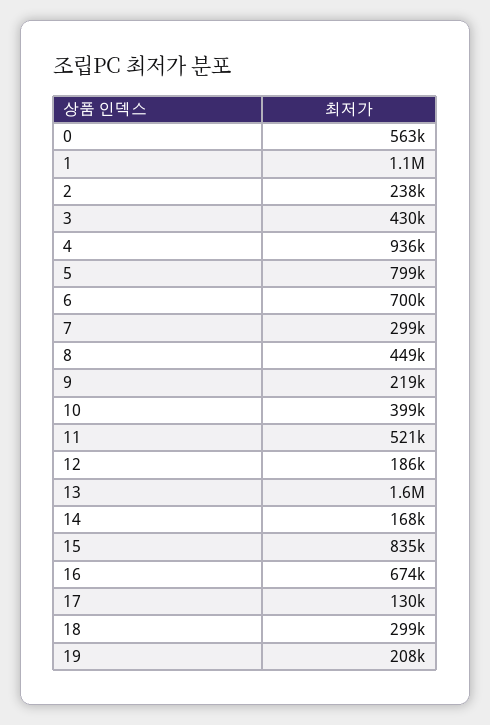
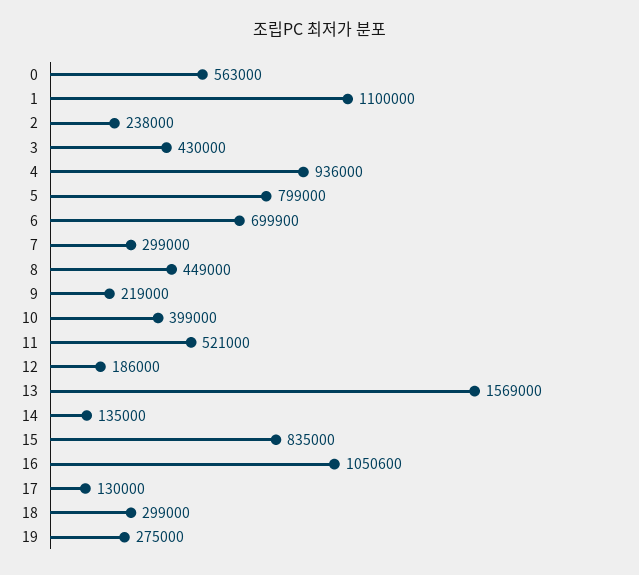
14: 168000 -> 135000
16: 674000 -> 1050600
19: 208000 -> 275000

